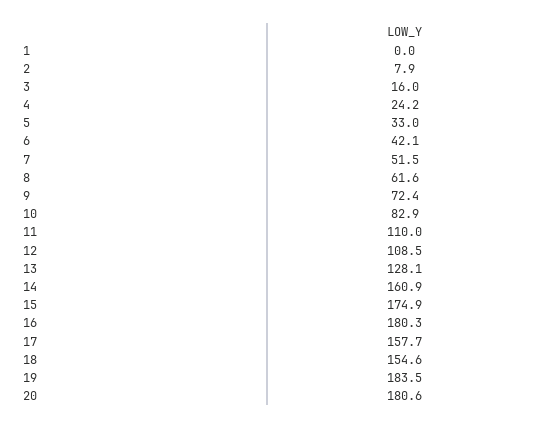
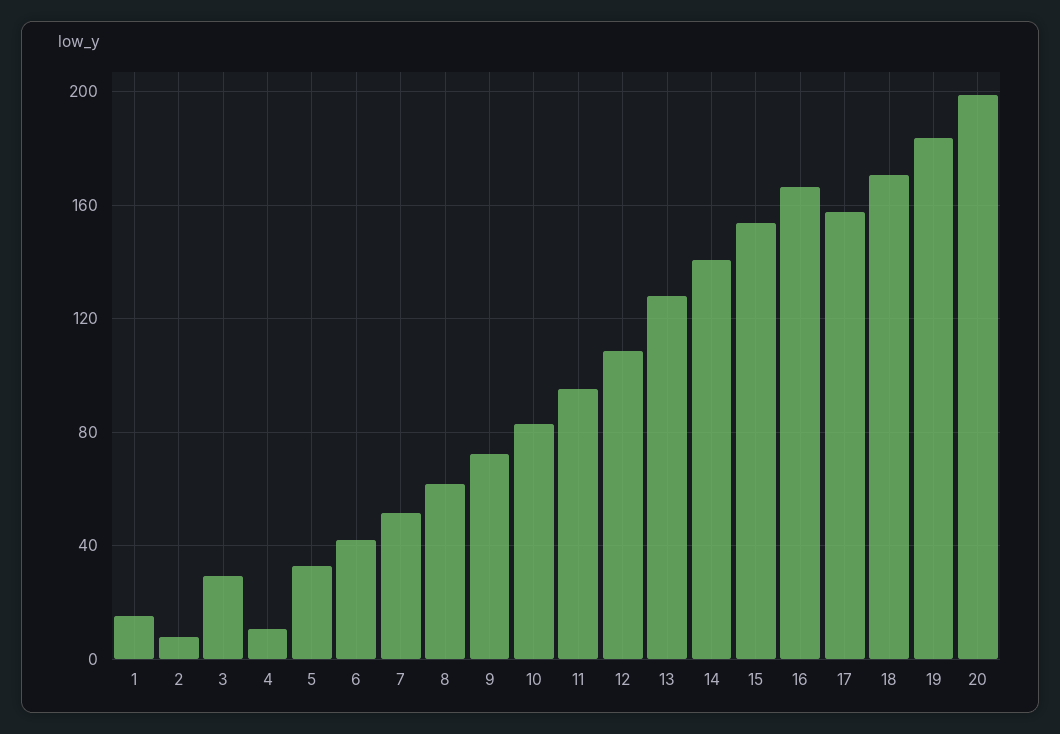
1: 0 -> 15
3: 16 -> 30
4: 24.2 -> 10
11: 110 -> 95
14: 160.9 -> 140
15: 174.9 -> 155
16: 180.3 -> 165
18: 154.6 -> 170
20: 180.6 -> 200

